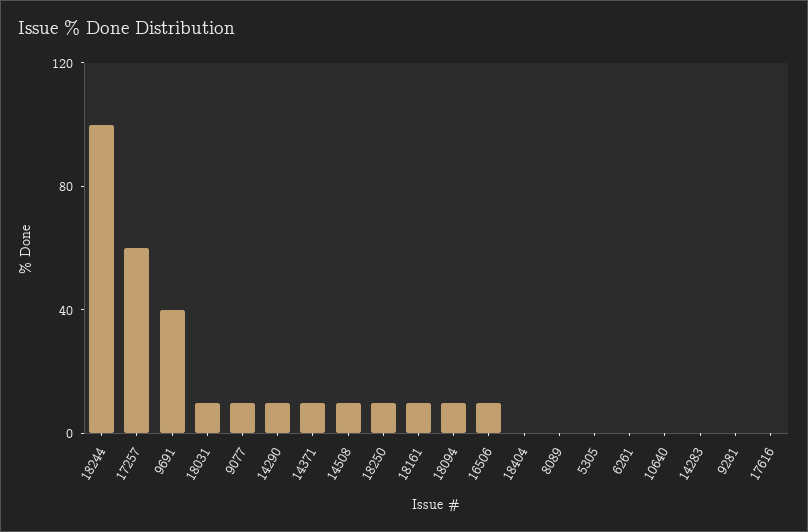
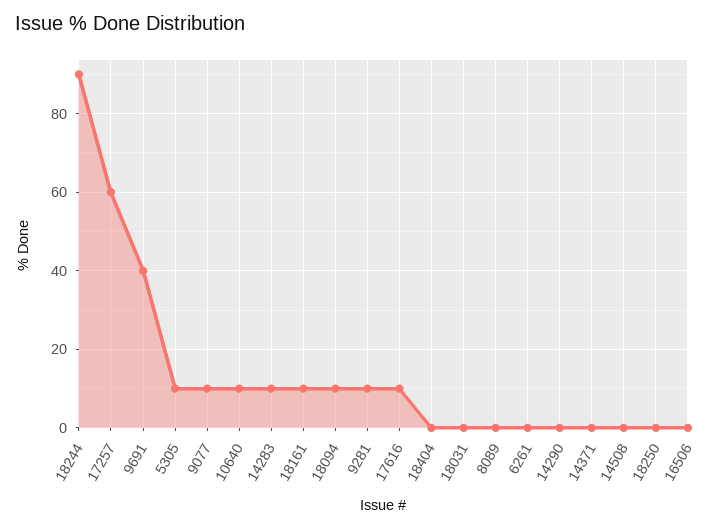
18244: 100 -> 90
18031: 10 -> 0
14290: 10 -> 0
14371: 10 -> 0
14508: 10 -> 0
18250: 10 -> 0
16506: 10 -> 0
5305: 0 -> 10
10640: 0 -> 10
14283: 0 -> 10
9281: 0 -> 10
17616: 0 -> 10

